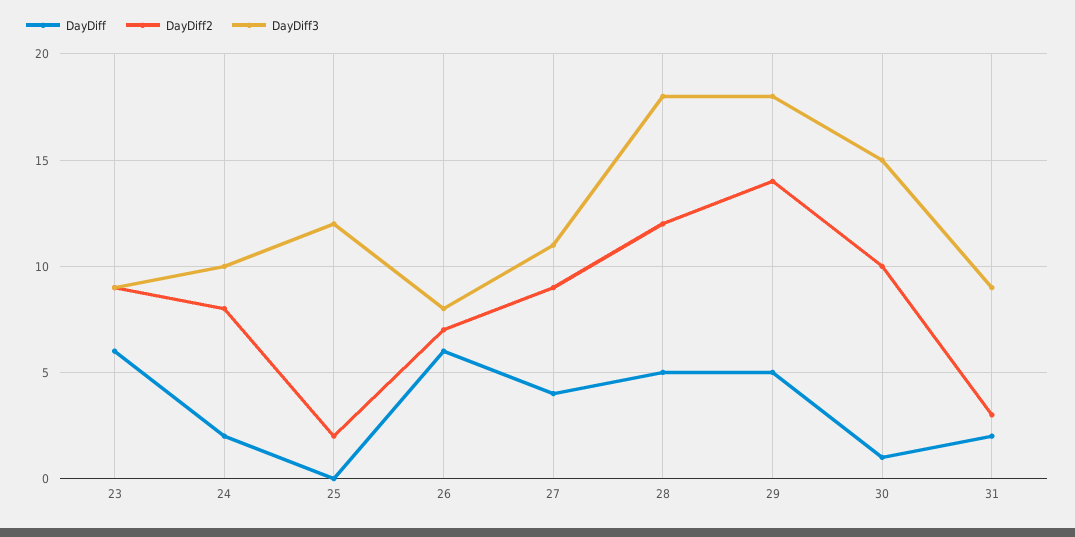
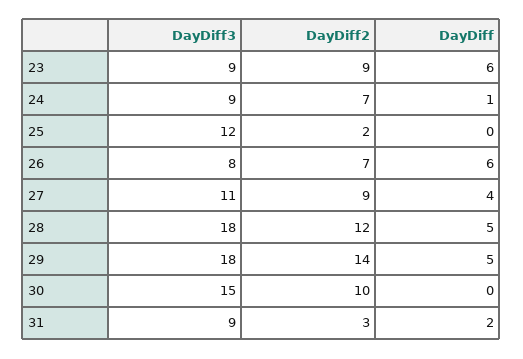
DayDiff, 24: 2 -> 1
DayDiff2, 24: 8 -> 7
DayDiff3, 24: 10 -> 9
DayDiff, 30: 1 -> 0

